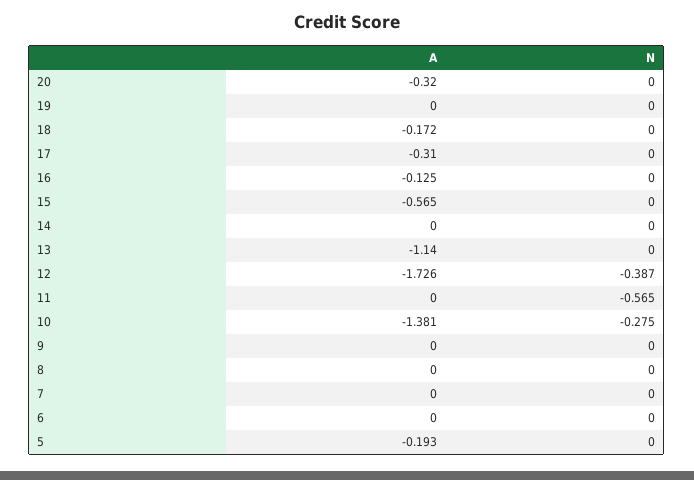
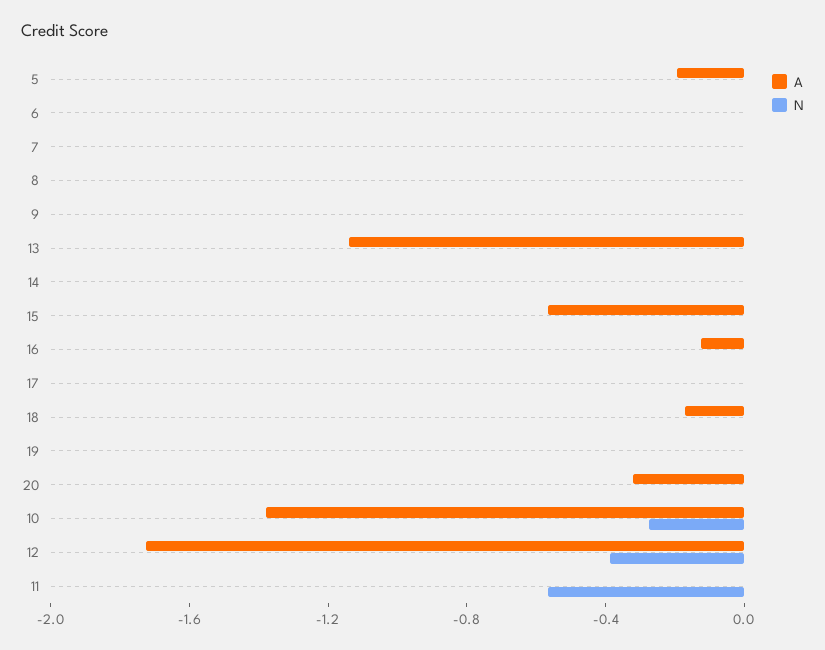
A, 17: -0.31 -> 0

